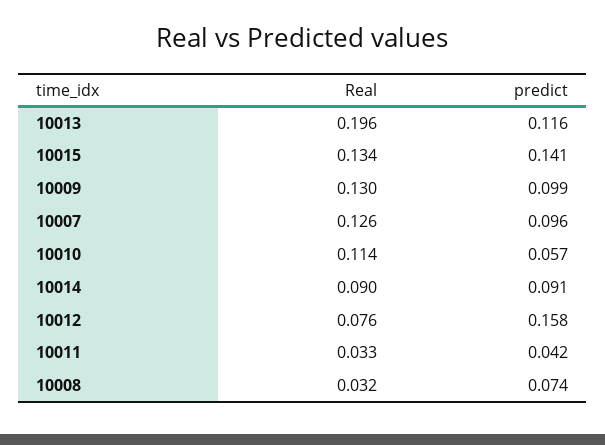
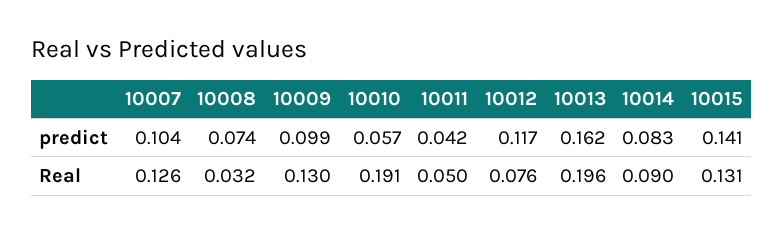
predict, 10013: 0.116 -> 0.162
Real, 10015: 0.134 -> 0.131
predict, 10007: 0.096 -> 0.104
Real, 10010: 0.114 -> 0.191
predict, 10014: 0.091 -> 0.083
predict, 10012: 0.158 -> 0.117
Real, 10011: 0.033 -> 0.05

